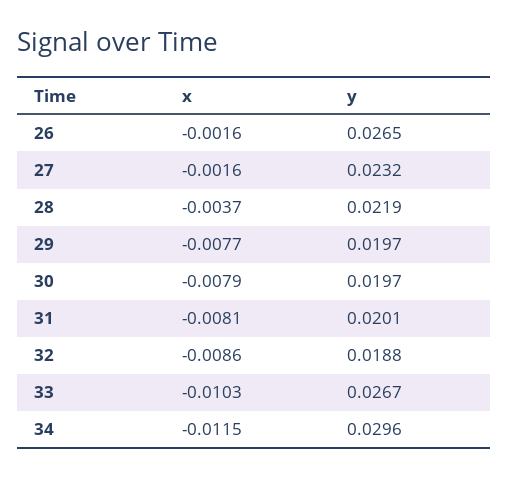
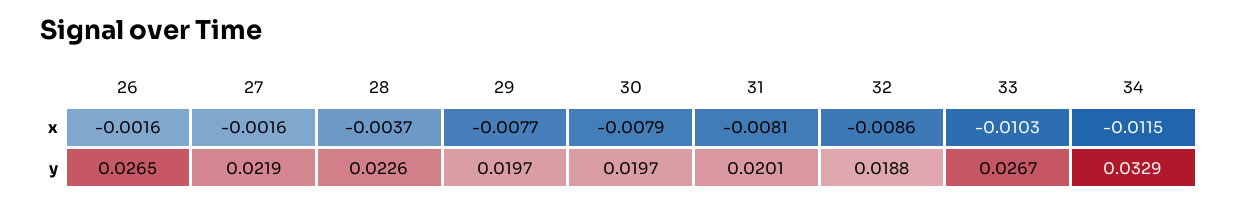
y, 27: 0.0232 -> 0.0219
y, 28: 0.0219 -> 0.0226
y, 34: 0.0296 -> 0.0329

